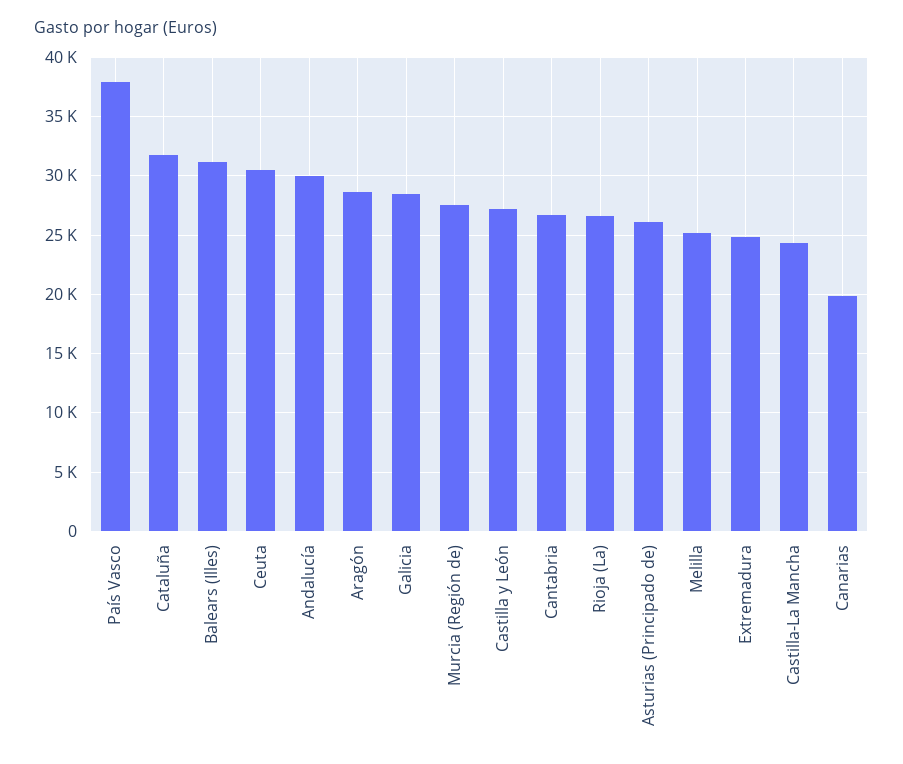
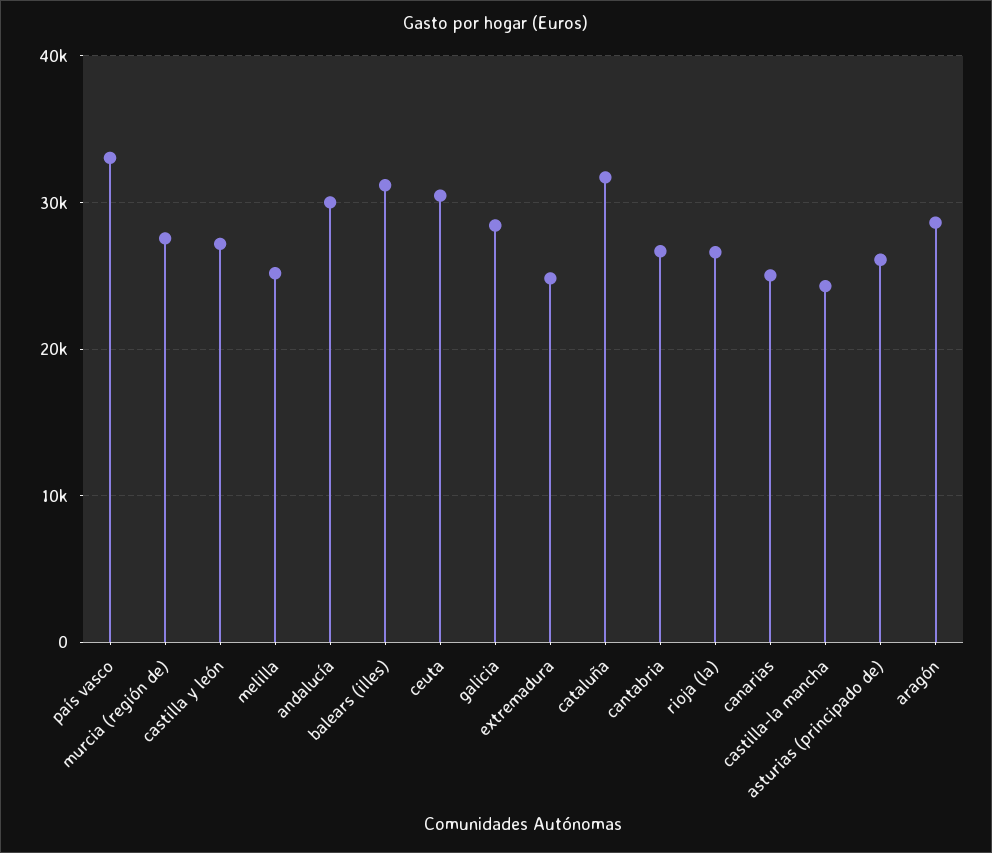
País Vasco: 38000 -> 33000
Canarias: 20000 -> 25000

